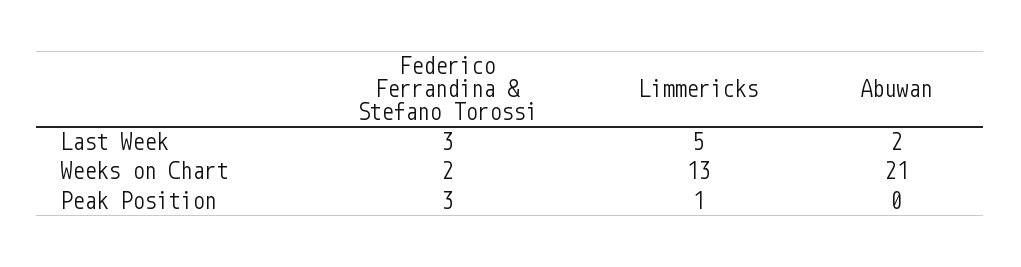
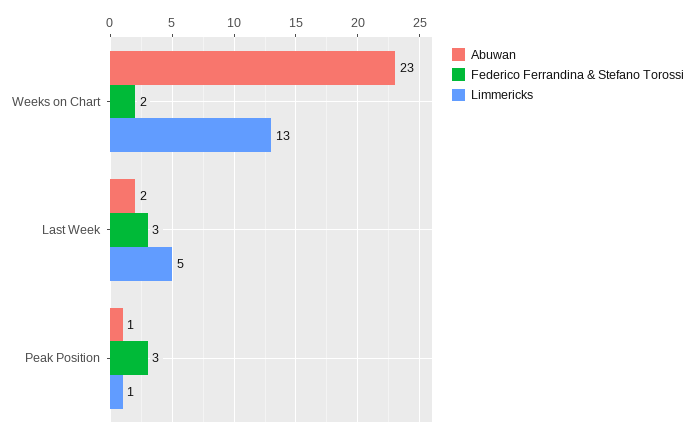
Abuwan, Weeks on Chart: 21 -> 23
Abuwan, Peak Position: 0 -> 1

